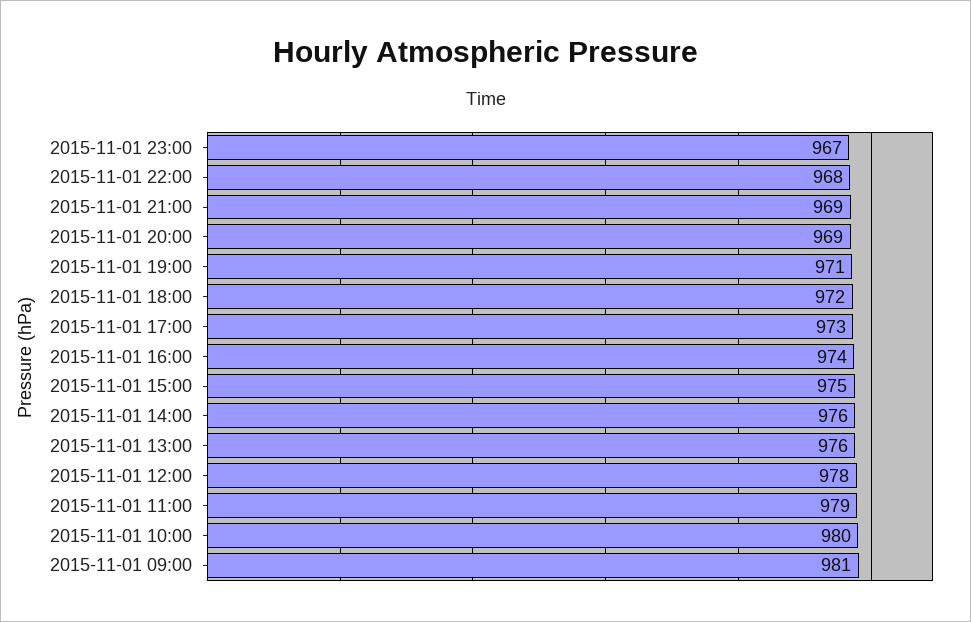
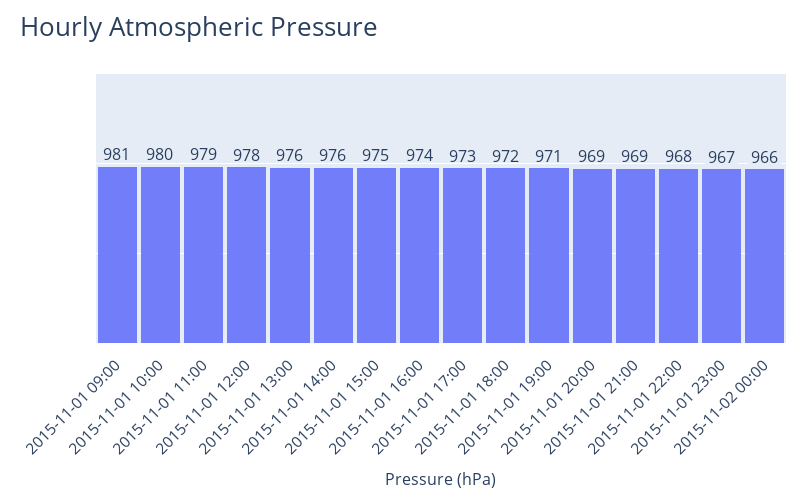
2015-11-02 00:00: none -> 966

